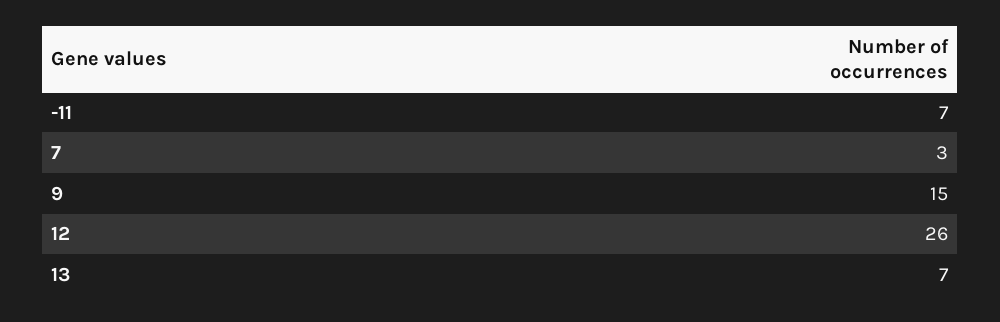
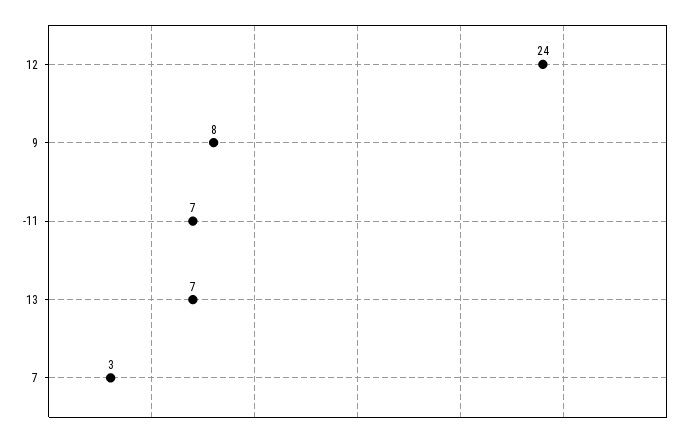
9: 15 -> 8
12: 26 -> 24

